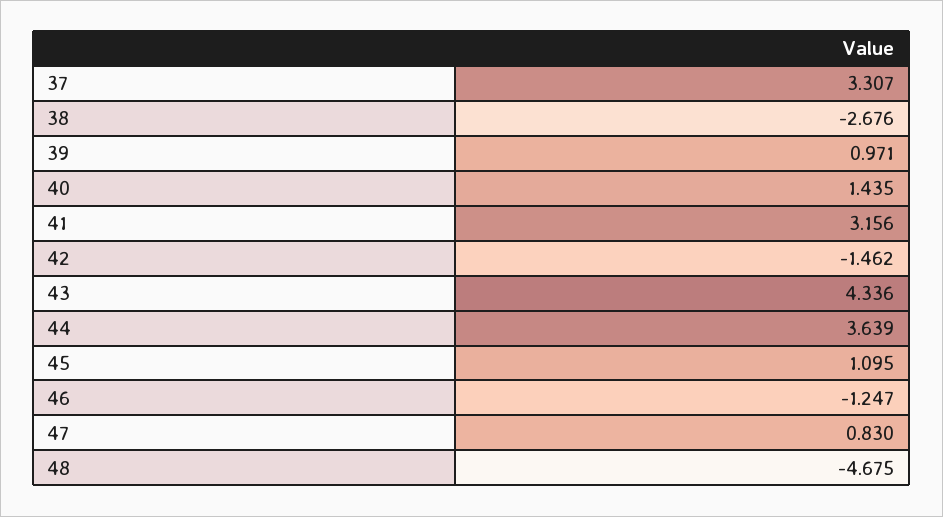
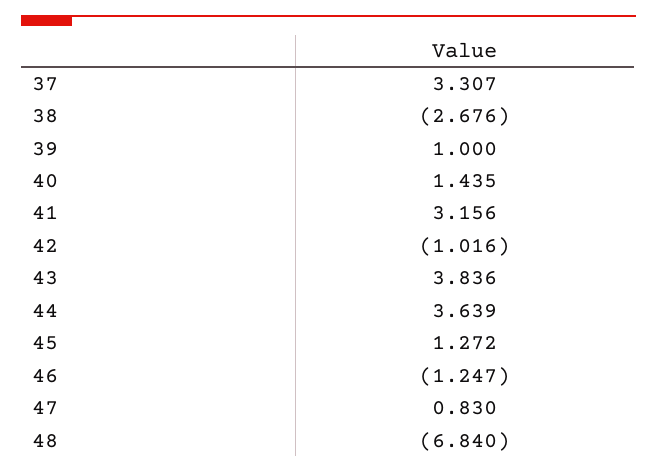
39: 0.971 -> 1
42: -1.462 -> -1.016
43: 4.336 -> 3.836
45: 1.095 -> 1.272
48: -4.675 -> -6.84

